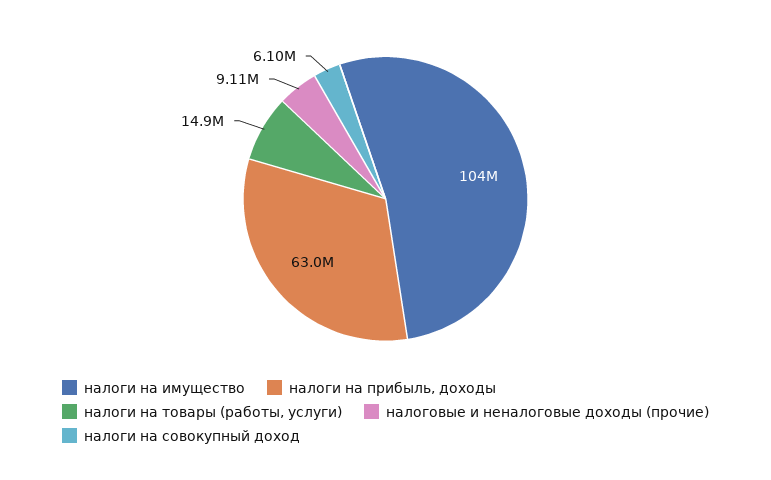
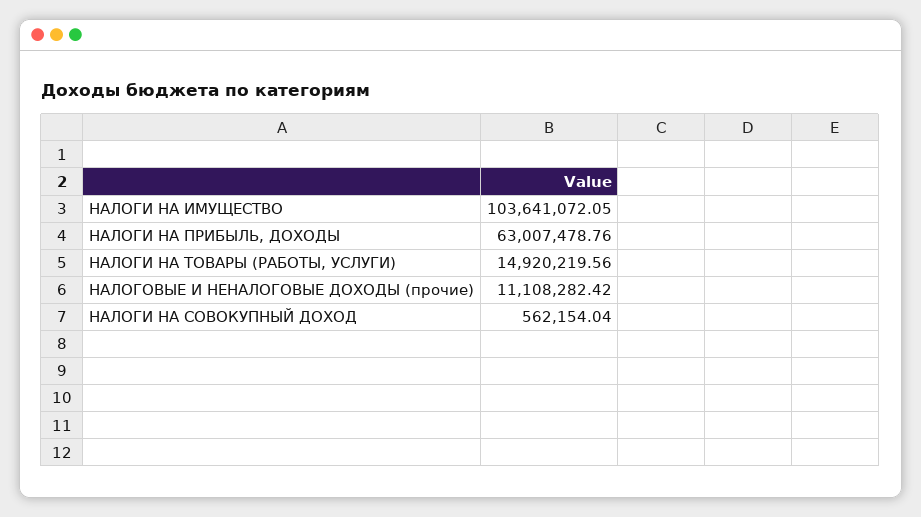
налоговые и неналоговые доходы (прочие): 9110000 -> 11108282.42
налоги на совокупный доход: 6100000 -> 562154.04

